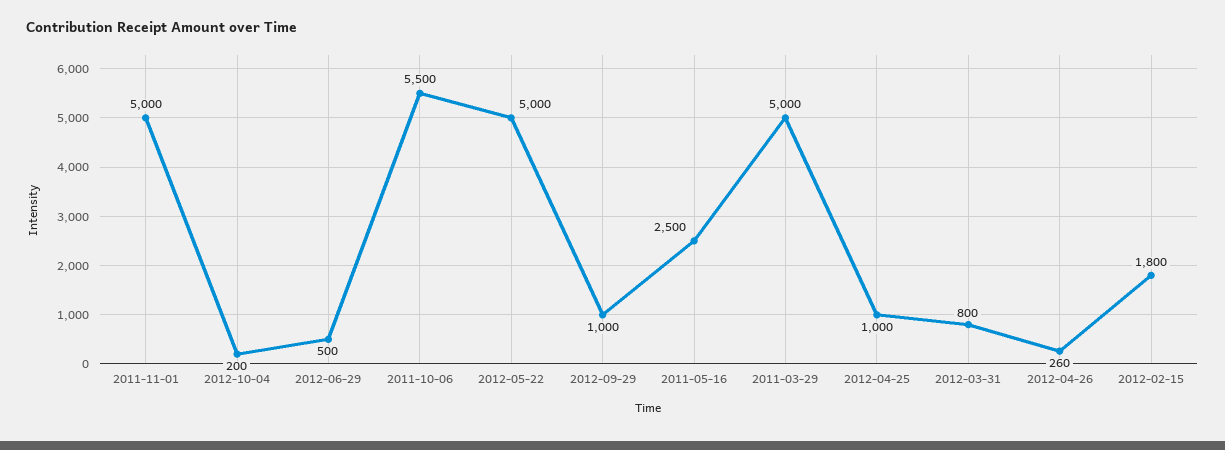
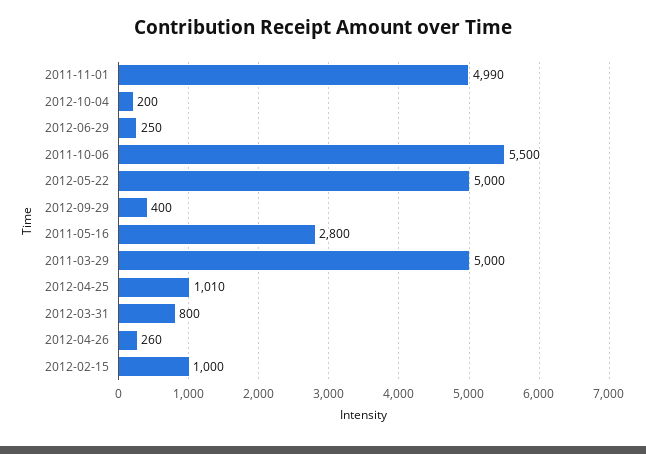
2011-11-01: 5000 -> 4990
2012-06-29: 500 -> 250
2012-09-29: 1000 -> 400
2011-05-16: 2500 -> 2800
2012-04-25: 1000 -> 1010
2012-02-15: 1800 -> 1000

